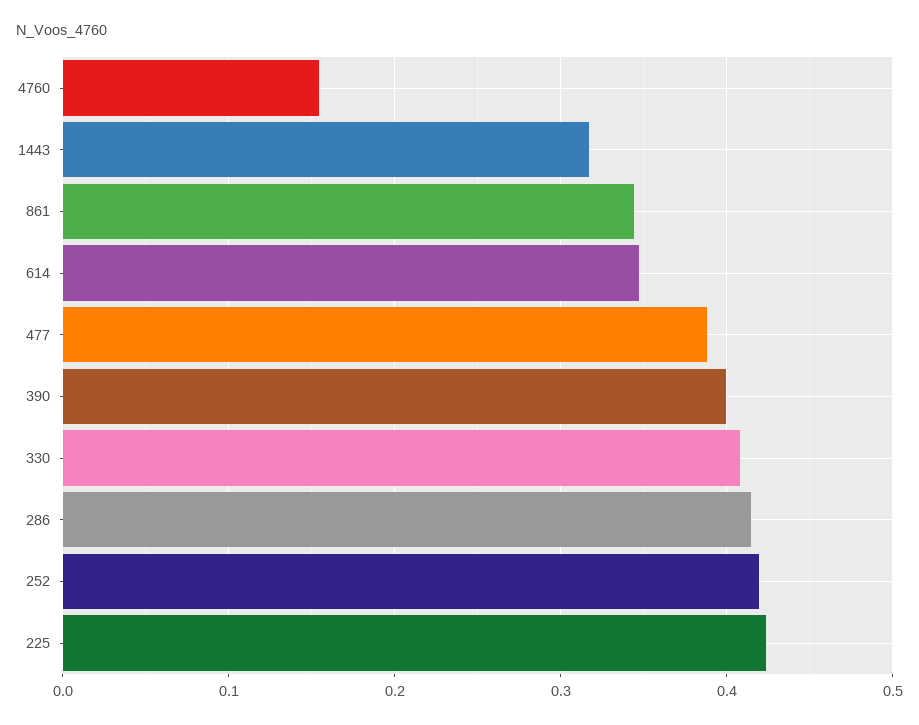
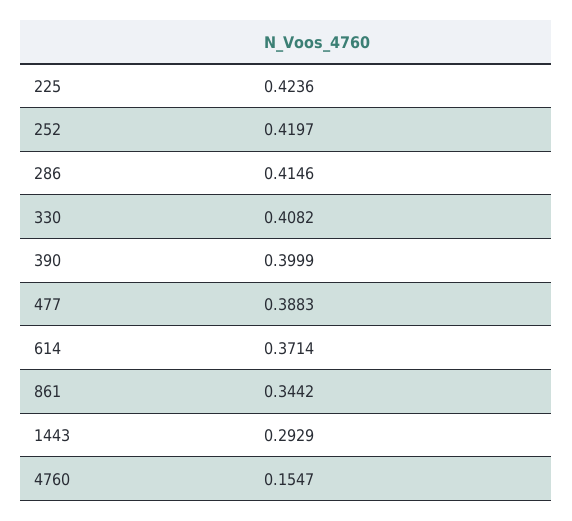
1443: 0.32 -> 0.2929
614: 0.35 -> 0.3714

